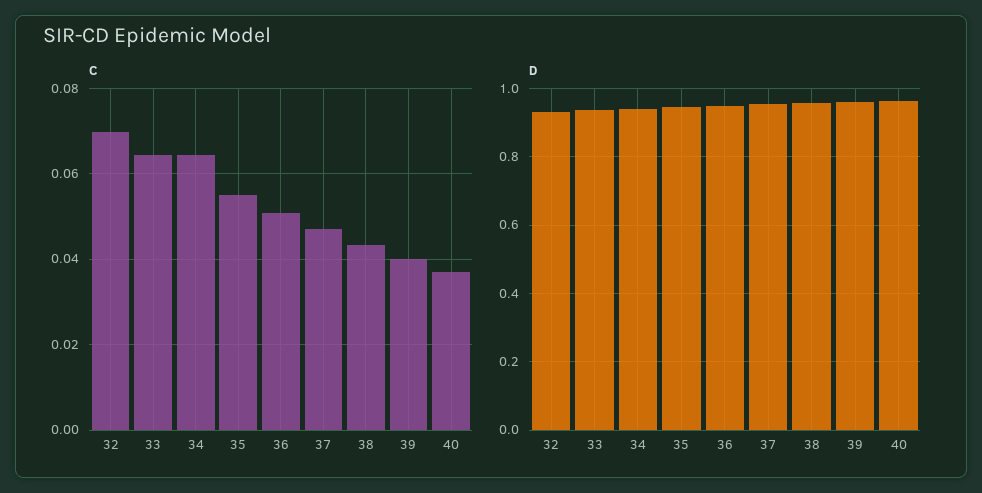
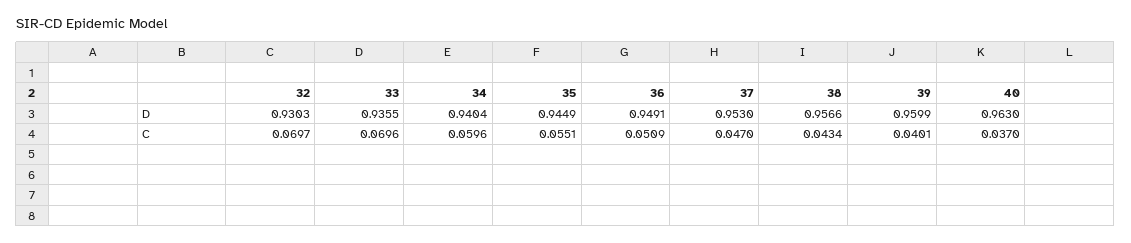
C, 33: 0.064 -> 0.0696
C, 34: 0.064 -> 0.0596

